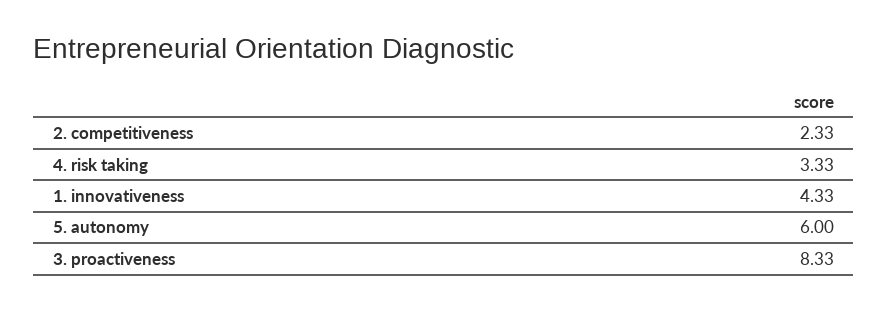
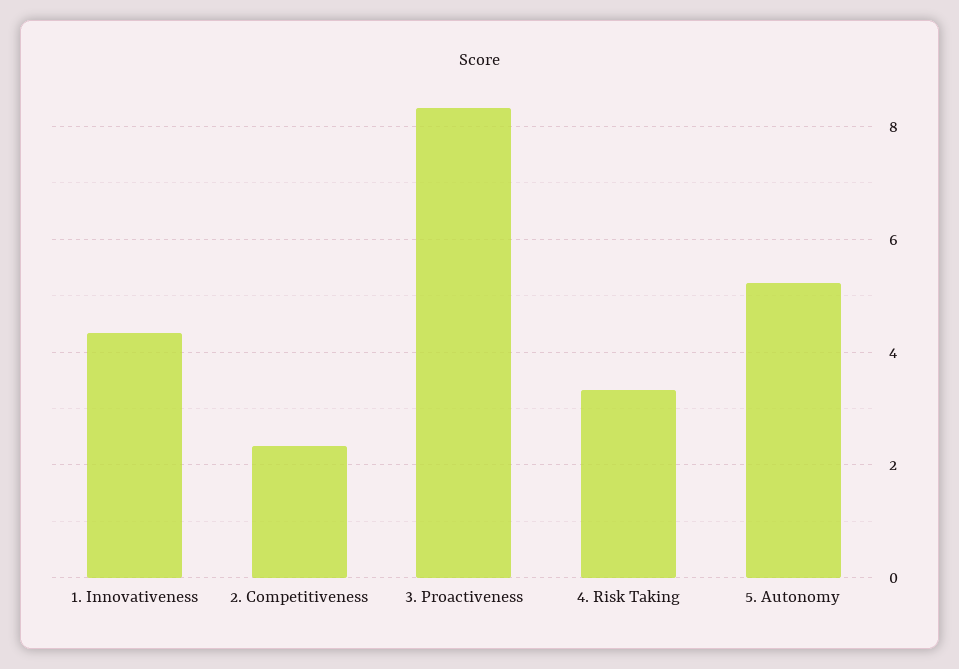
5. autonomy: 6 -> 5.2

